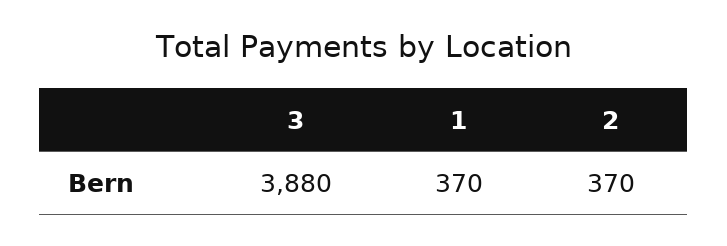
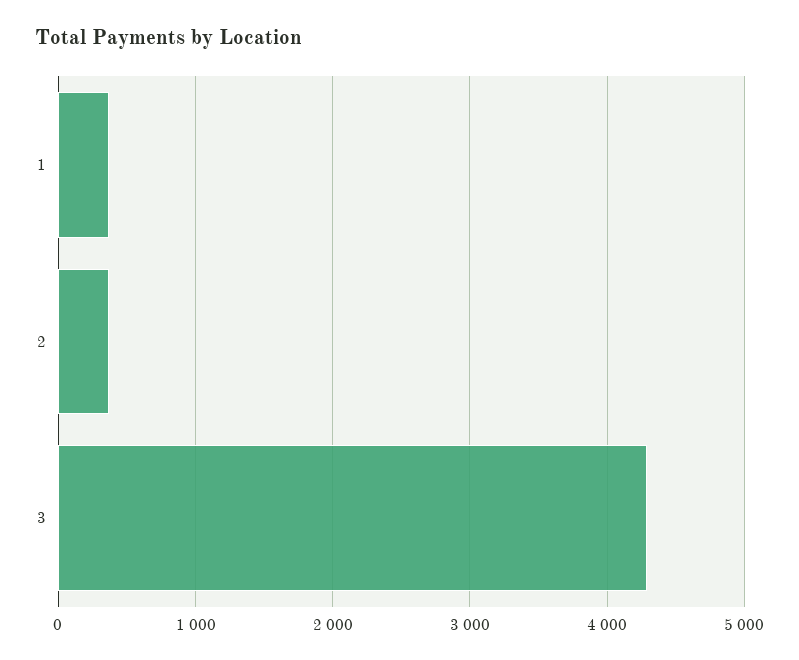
3: 3880 -> 4300

